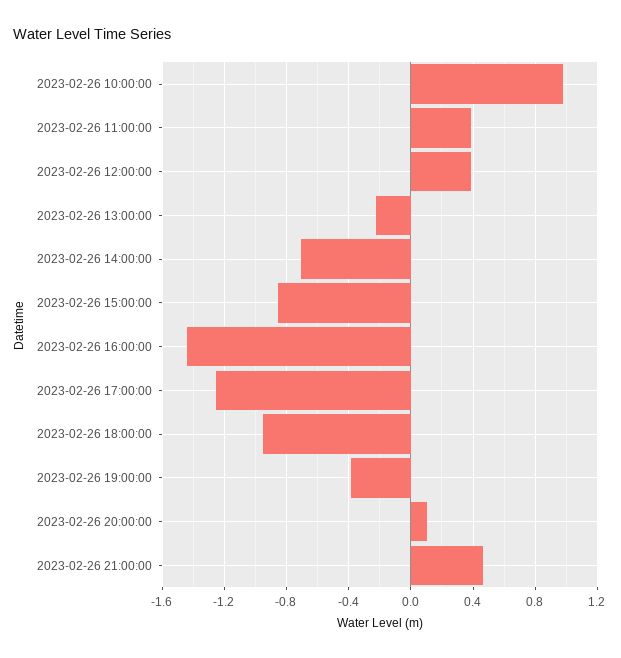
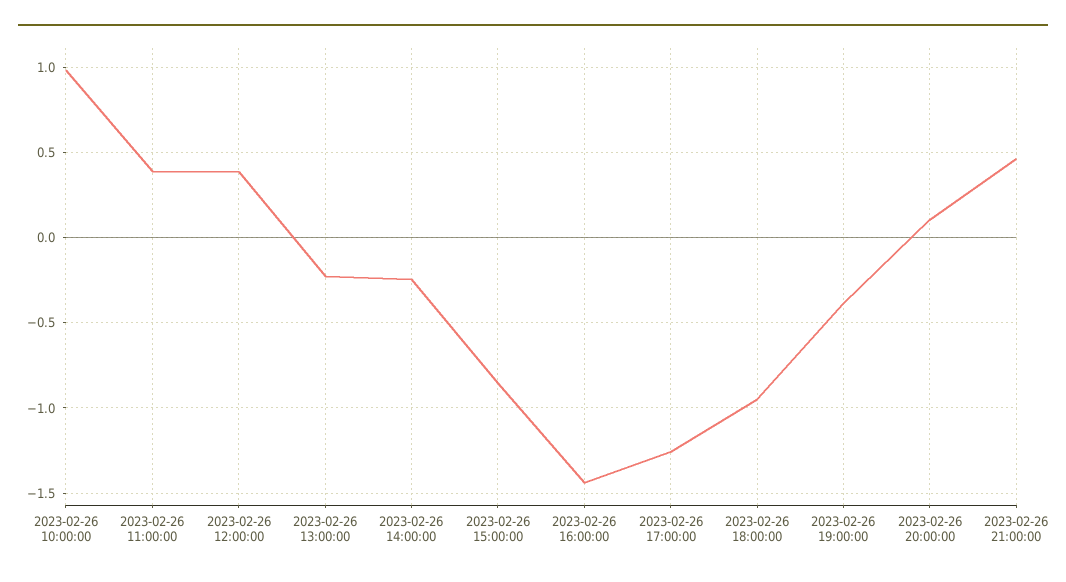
2023-02-26 14:00:00: -0.7 -> -0.25

